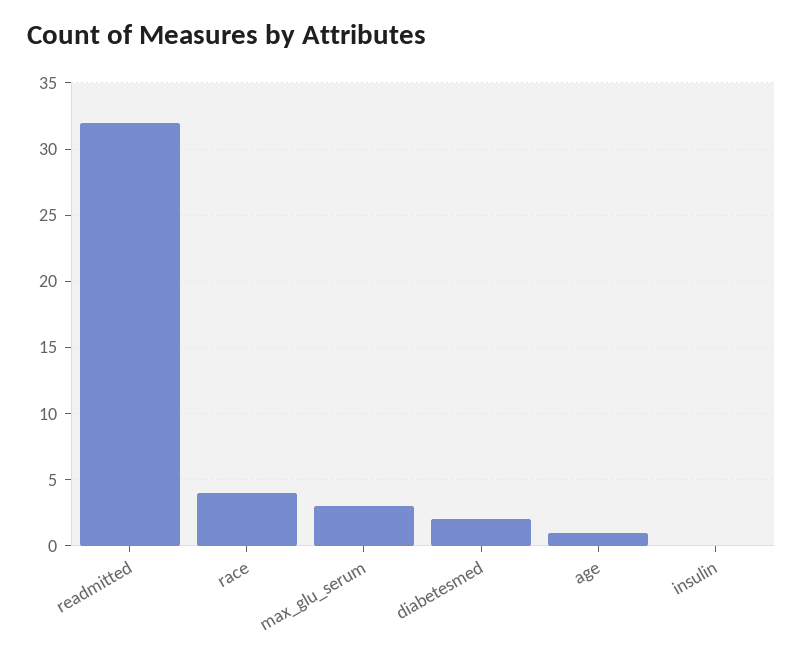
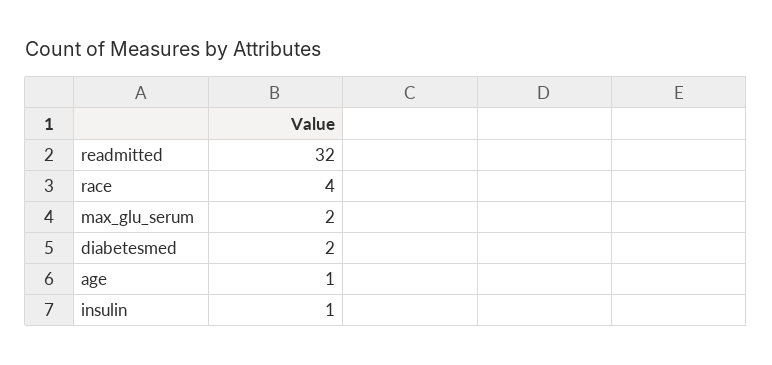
max_glu_serum: 3 -> 2
insulin: 0 -> 1

